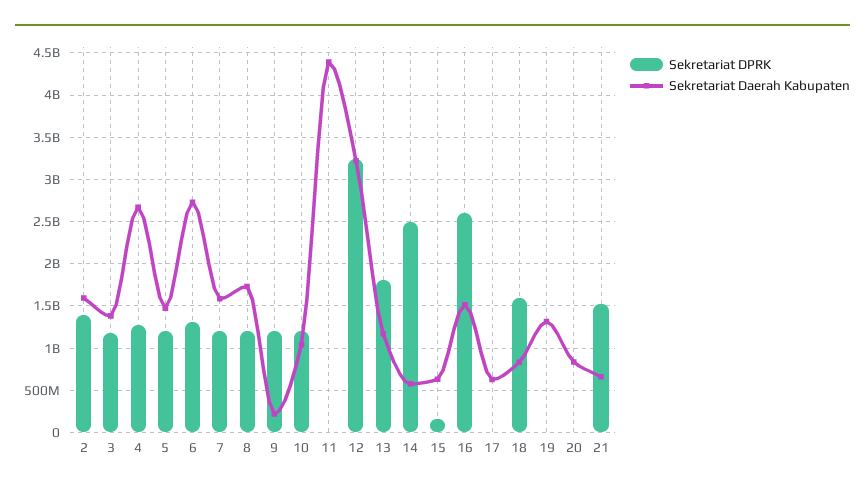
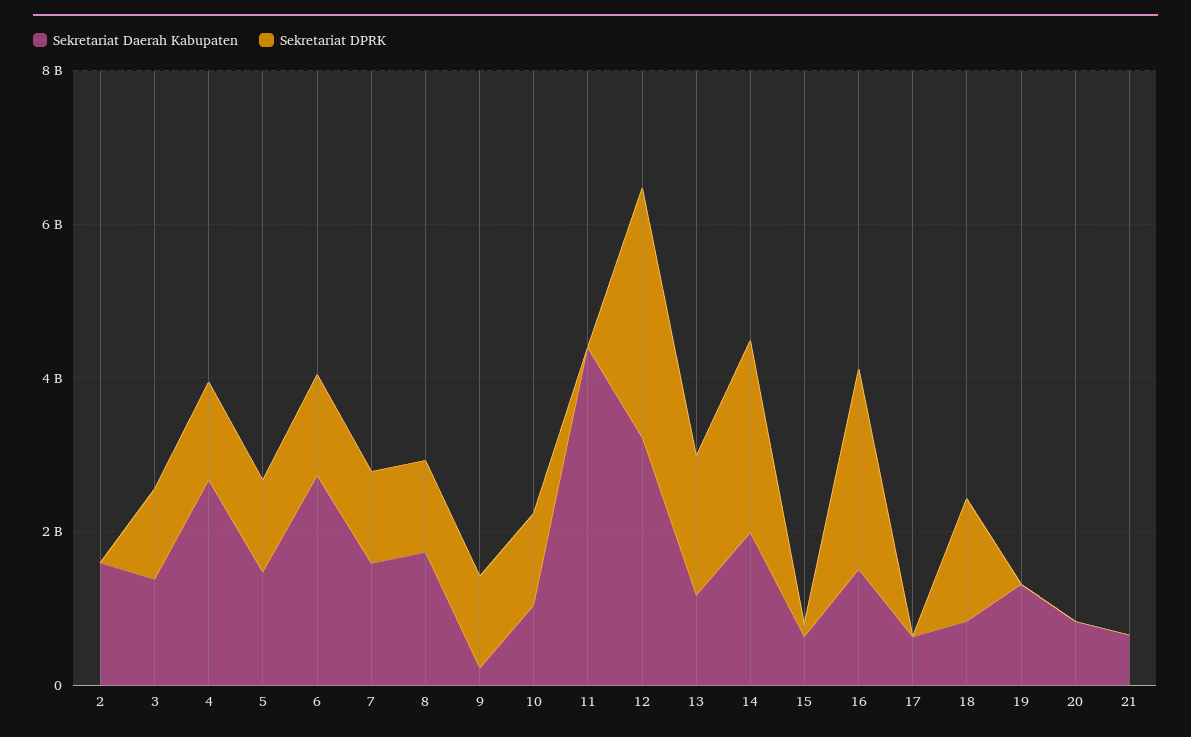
Sekretariat DPRK, 2: 1400000000 -> 0
Sekretariat Daerah Kabupaten, 14: 600000000 -> 2000000000
Sekretariat DPRK, 21: 1500000000 -> 0

